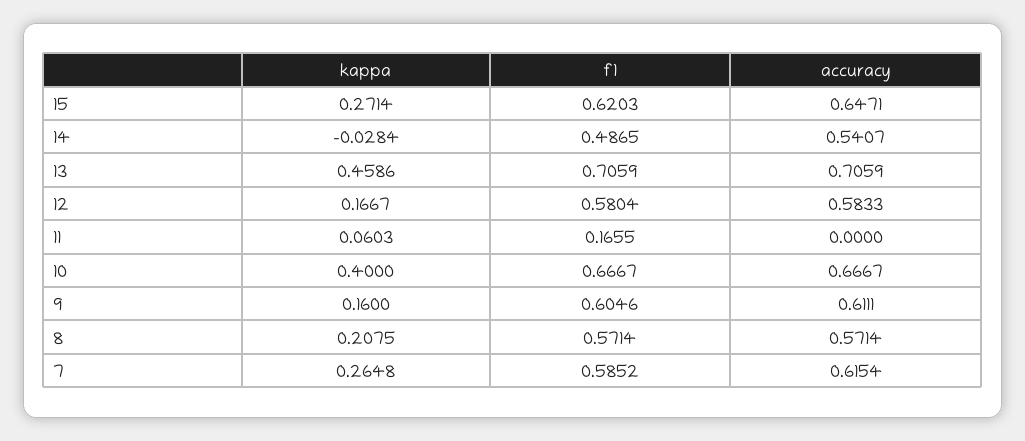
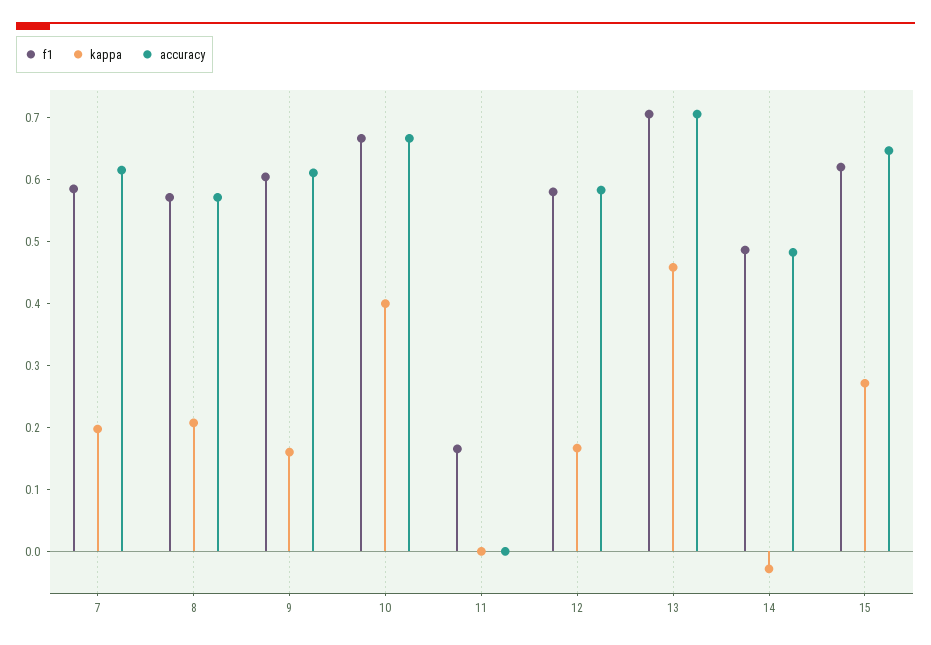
accuracy, 14: 0.5407 -> 0.48
kappa, 11: 0.0603 -> 0
kappa, 7: 0.2648 -> 0.2

